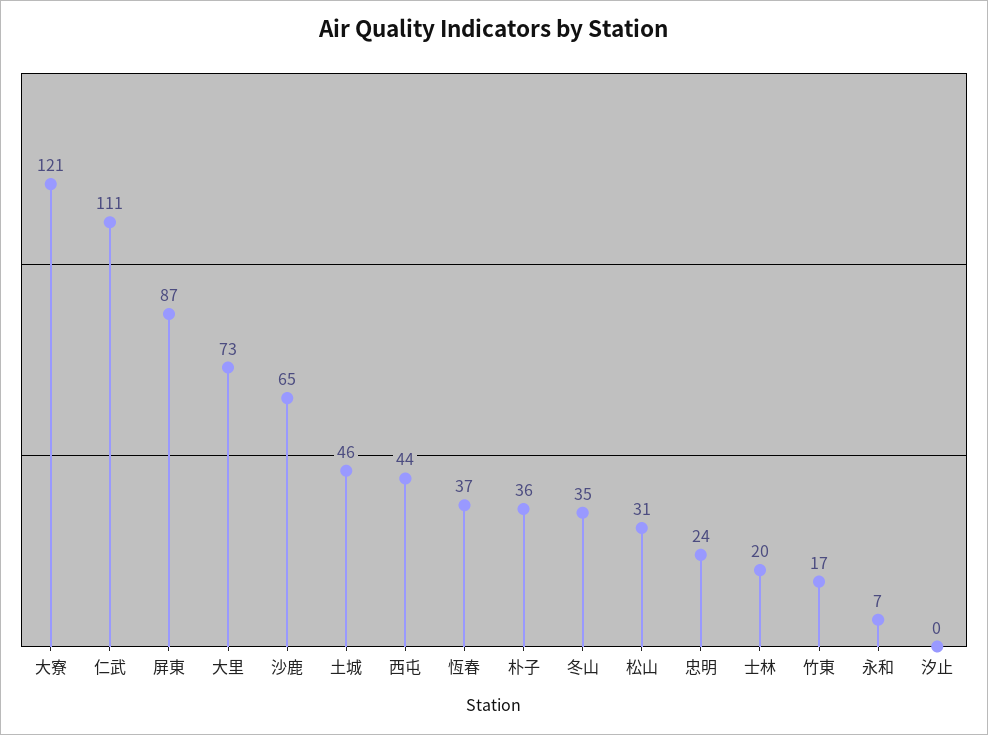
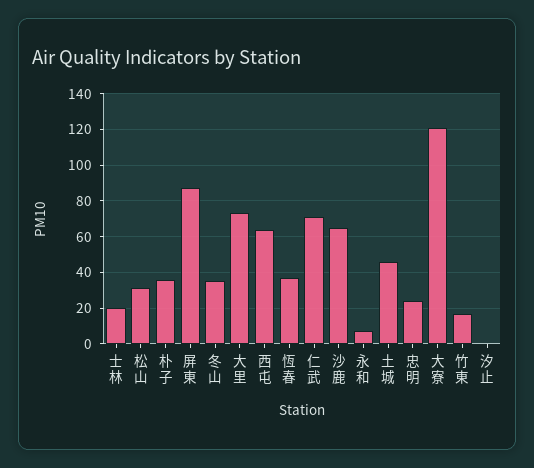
仁武: 111 -> 70
西屯: 44 -> 65

